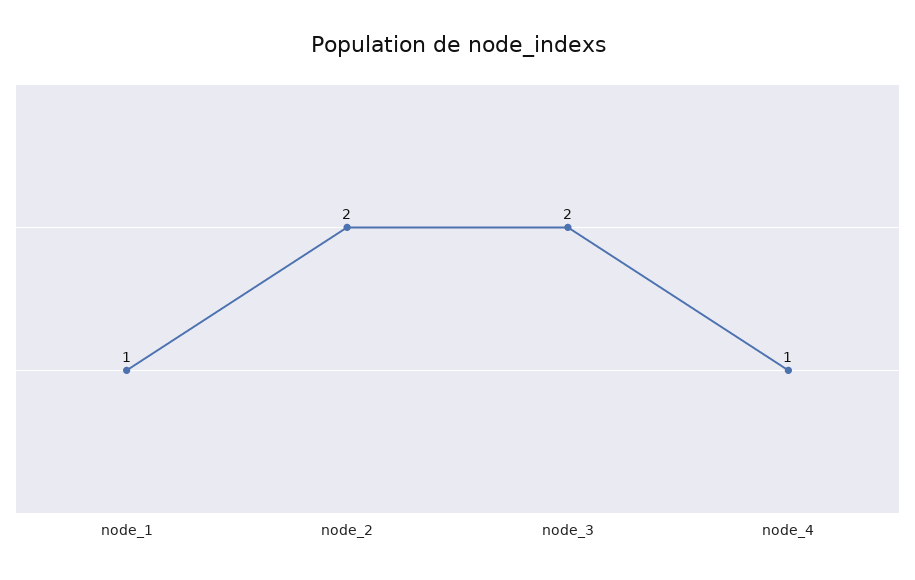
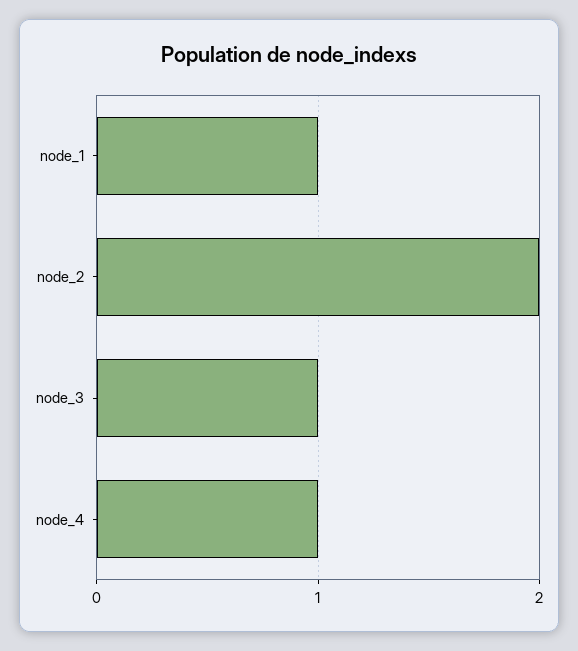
node_3: 2 -> 1

